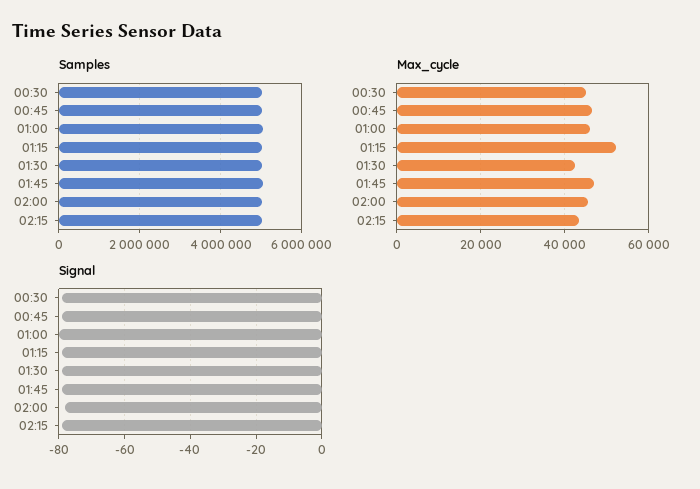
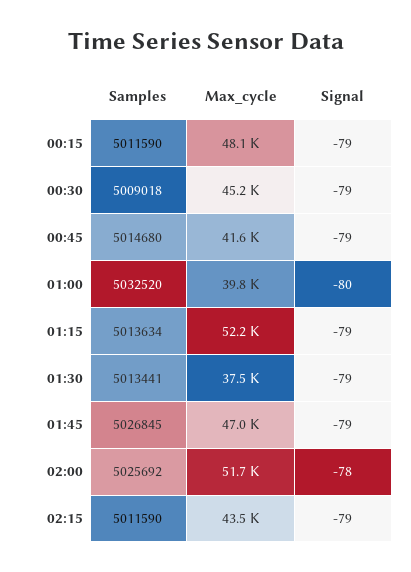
Max_cycle, 00:45: 46000 -> 41600
Max_cycle, 01:00: 46000 -> 39800
Max_cycle, 01:30: 42000 -> 37500
Max_cycle, 02:00: 46000 -> 51700
Samples, 00:15: none -> 5011590
Max_cycle, 00:15: none -> 48100
Signal, 00:15: none -> -79

